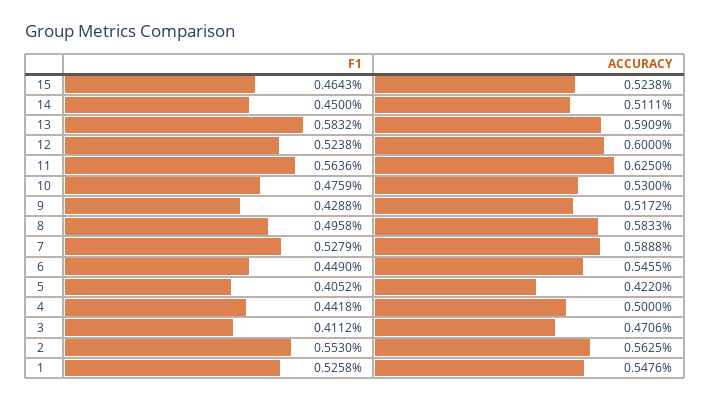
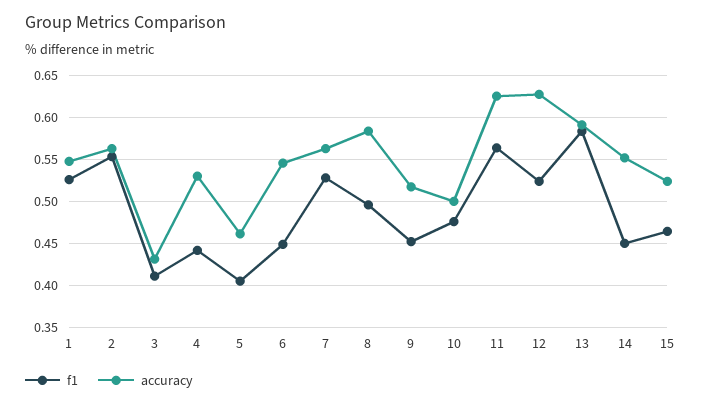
ACCURACY, 14: 0.5111 -> 0.55
ACCURACY, 12: 0.6 -> 0.63
ACCURACY, 10: 0.53 -> 0.5
F1, 9: 0.4288 -> 0.45
ACCURACY, 7: 0.5888 -> 0.56
ACCURACY, 5: 0.422 -> 0.46
ACCURACY, 4: 0.5 -> 0.53
ACCURACY, 3: 0.4706 -> 0.43

